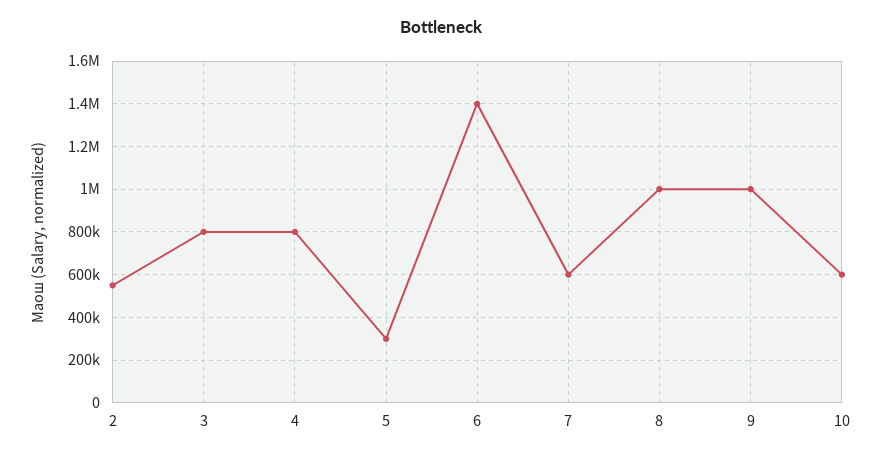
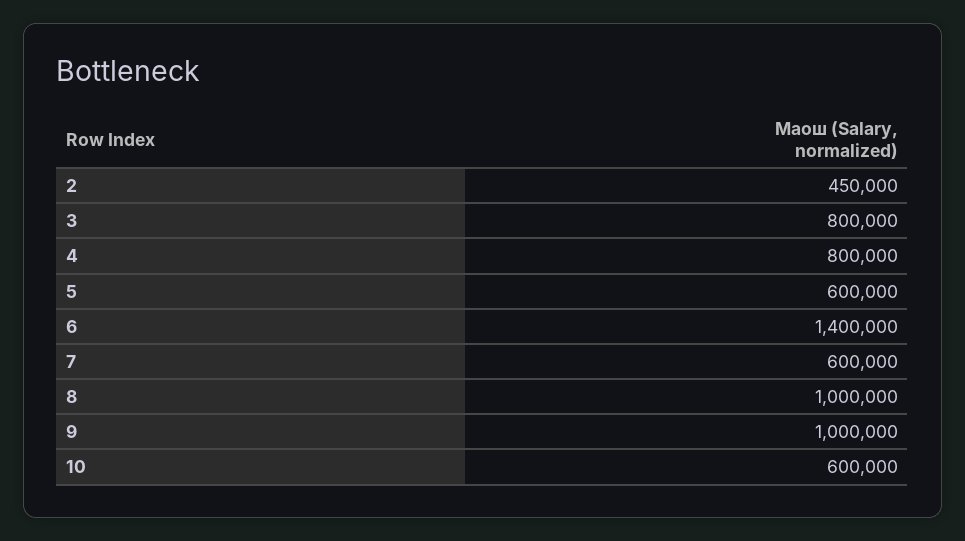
2: 550000 -> 450000
5: 300000 -> 600000

